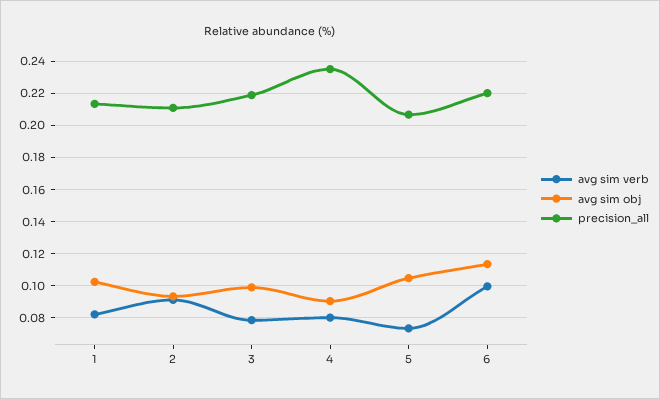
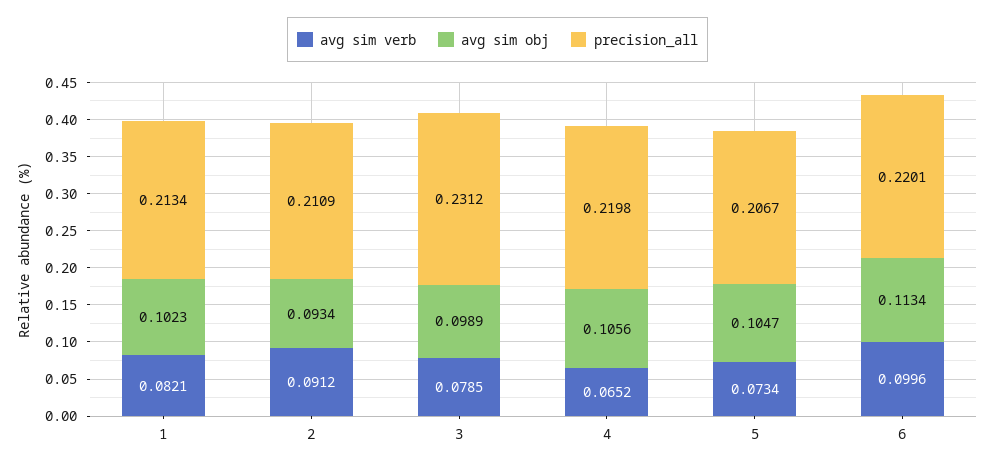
precision_all, 3: 0.22 -> 0.2312
avg sim verb, 4: 0.08 -> 0.0652
avg sim obj, 4: 0.09 -> 0.1056
precision_all, 4: 0.235 -> 0.2198

